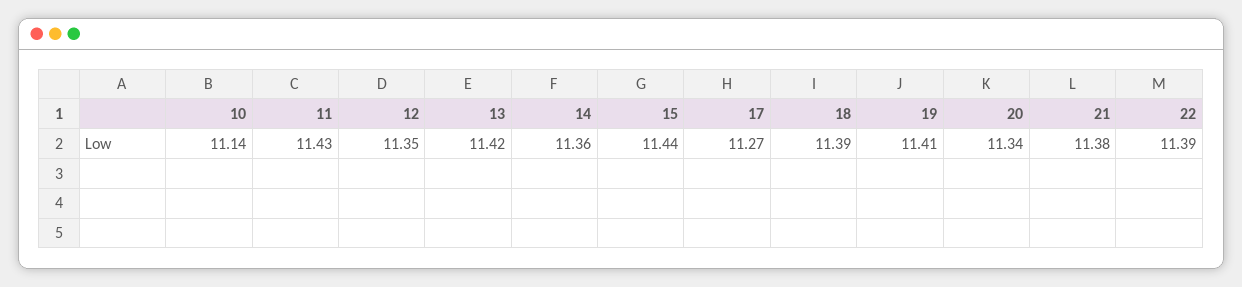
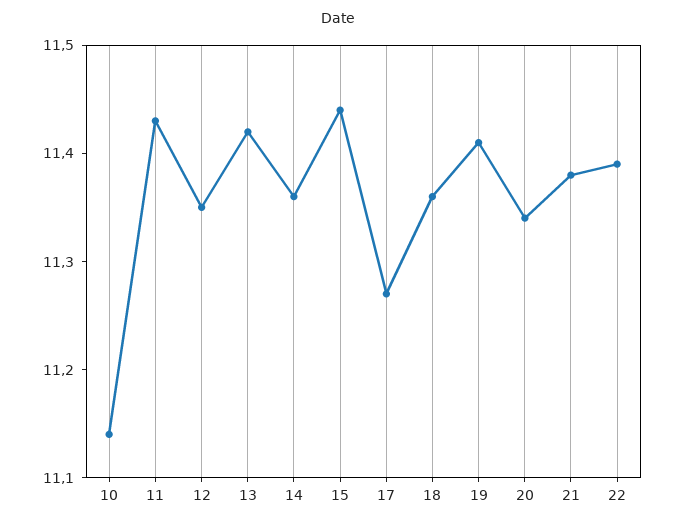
18: 11.39 -> 11.36

